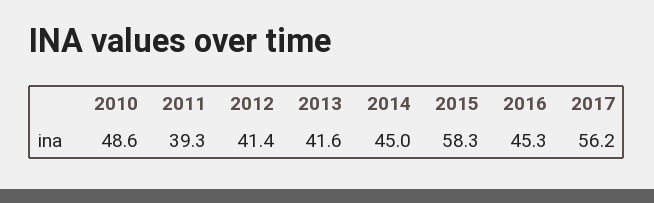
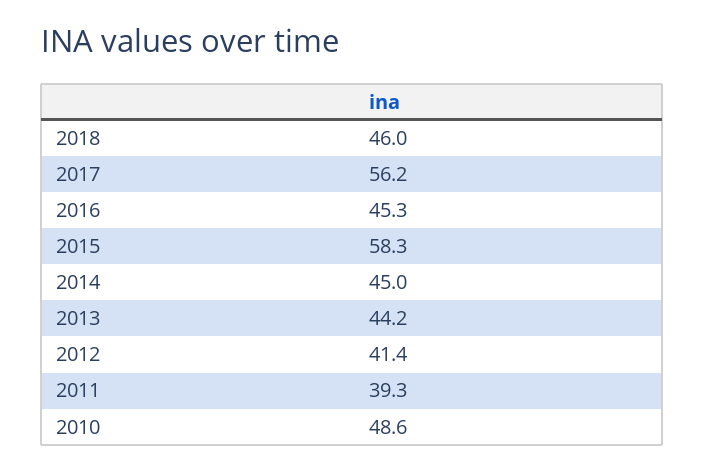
2013: 41.6 -> 44.2
2018: none -> 46

